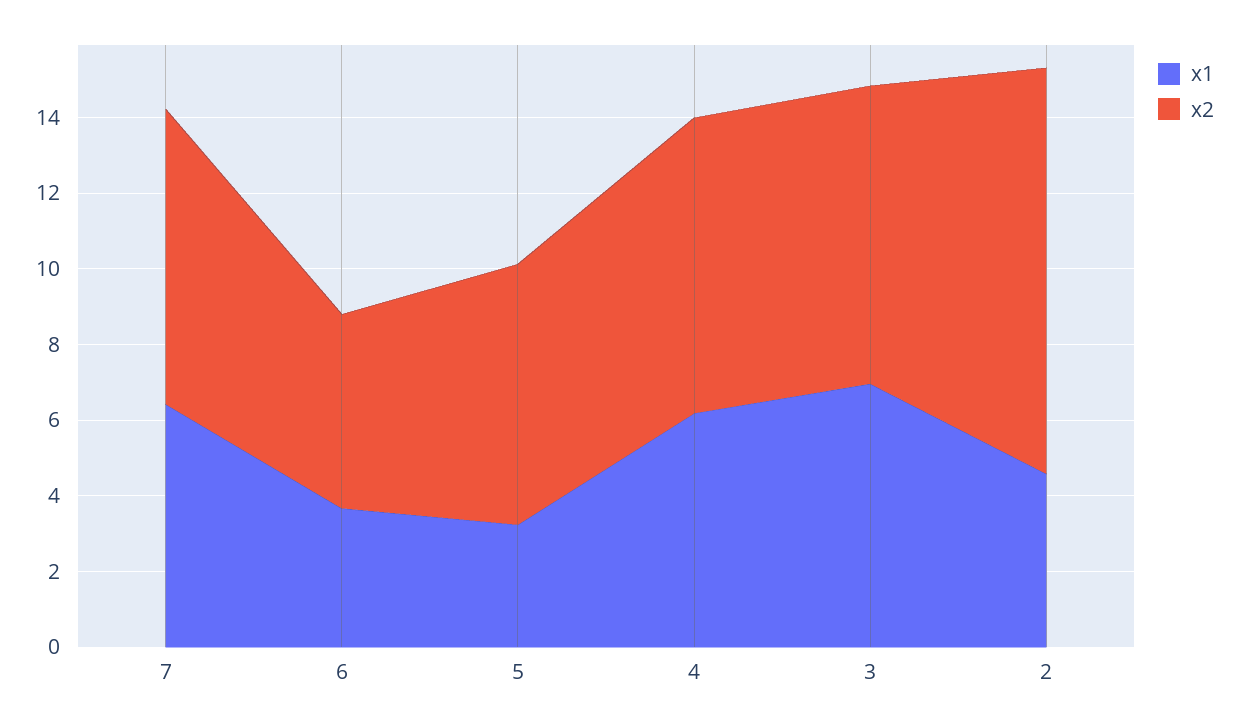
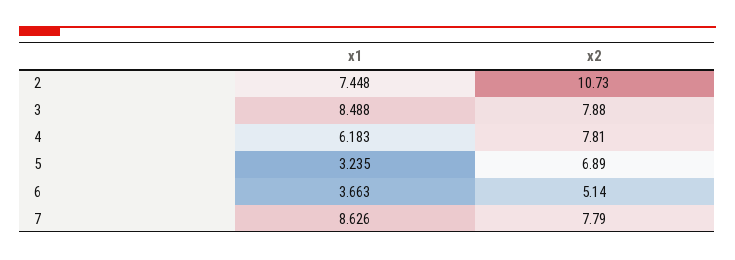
x1, 7: 6.5 -> 8.626
x1, 3: 7 -> 8.488
x1, 2: 4.5 -> 7.448

